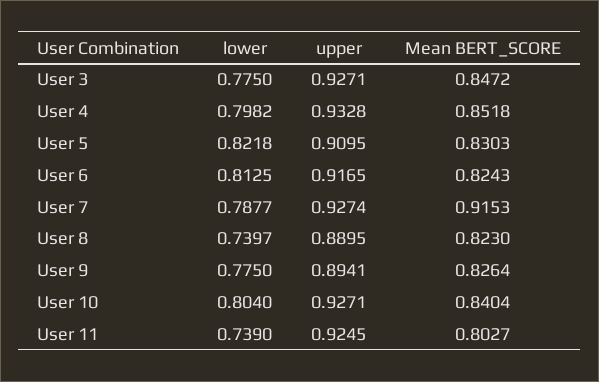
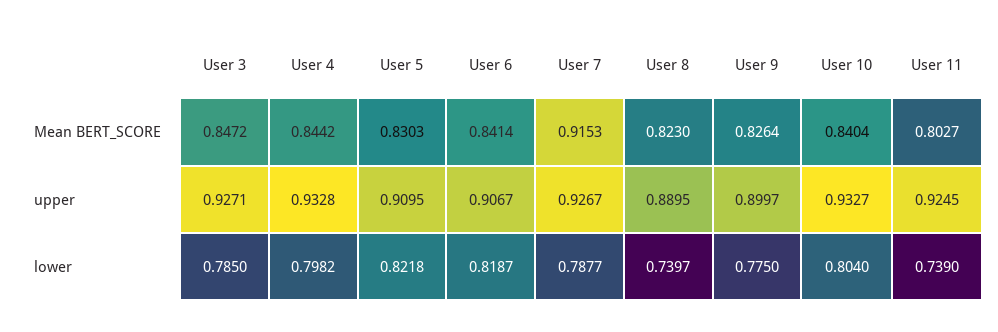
lower, User 3: 0.775 -> 0.785
Mean BERT_SCORE, User 4: 0.8518 -> 0.8442
lower, User 6: 0.8125 -> 0.8187
upper, User 6: 0.9165 -> 0.9067
Mean BERT_SCORE, User 6: 0.8243 -> 0.8414
upper, User 7: 0.9274 -> 0.9267
upper, User 9: 0.8941 -> 0.8997
upper, User 10: 0.9271 -> 0.9327

